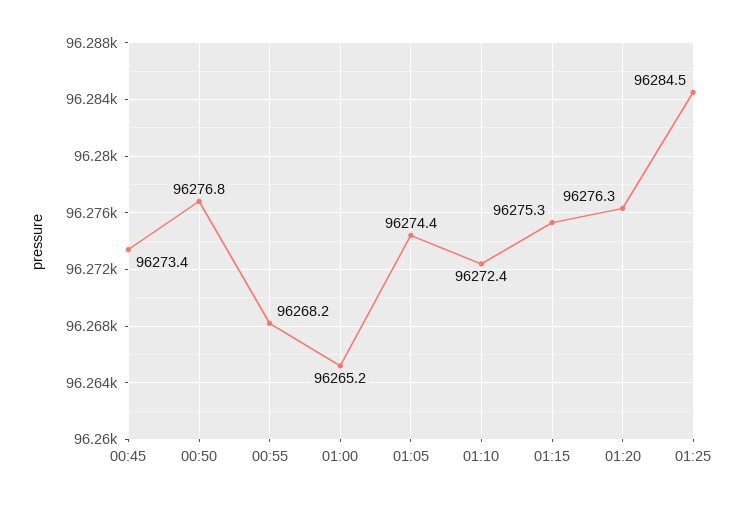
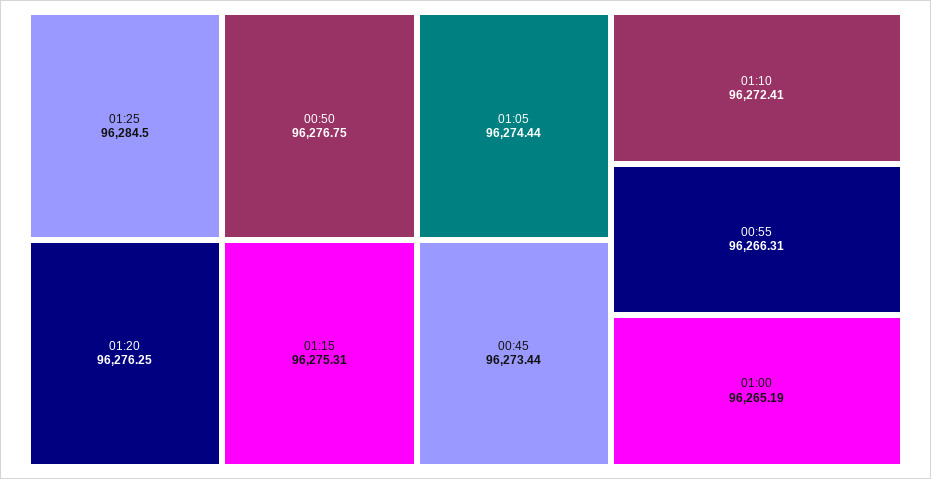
00:55: 96268.2 -> 96266.31

